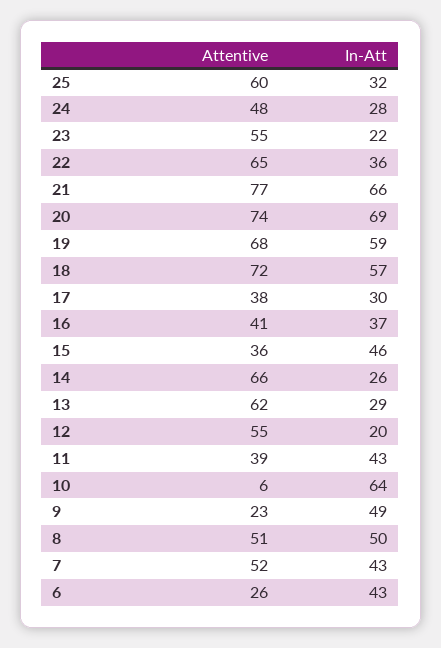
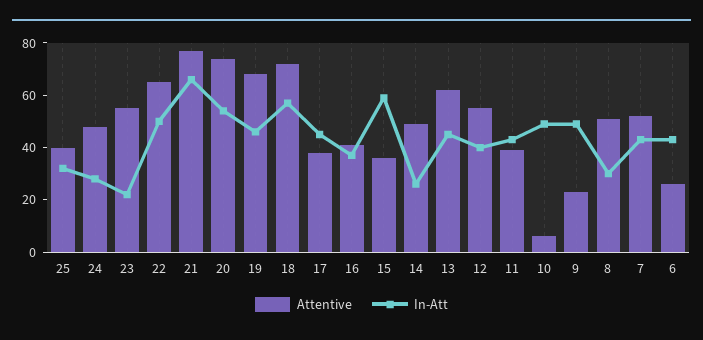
Attentive, 25: 60 -> 40
In-Att, 22: 36 -> 50
In-Att, 20: 69 -> 55
In-Att, 19: 59 -> 45
In-Att, 17: 30 -> 45
In-Att, 15: 46 -> 60
Attentive, 14: 66 -> 50
In-Att, 13: 29 -> 45
In-Att, 12: 20 -> 40
In-Att, 10: 64 -> 50
In-Att, 8: 50 -> 30

